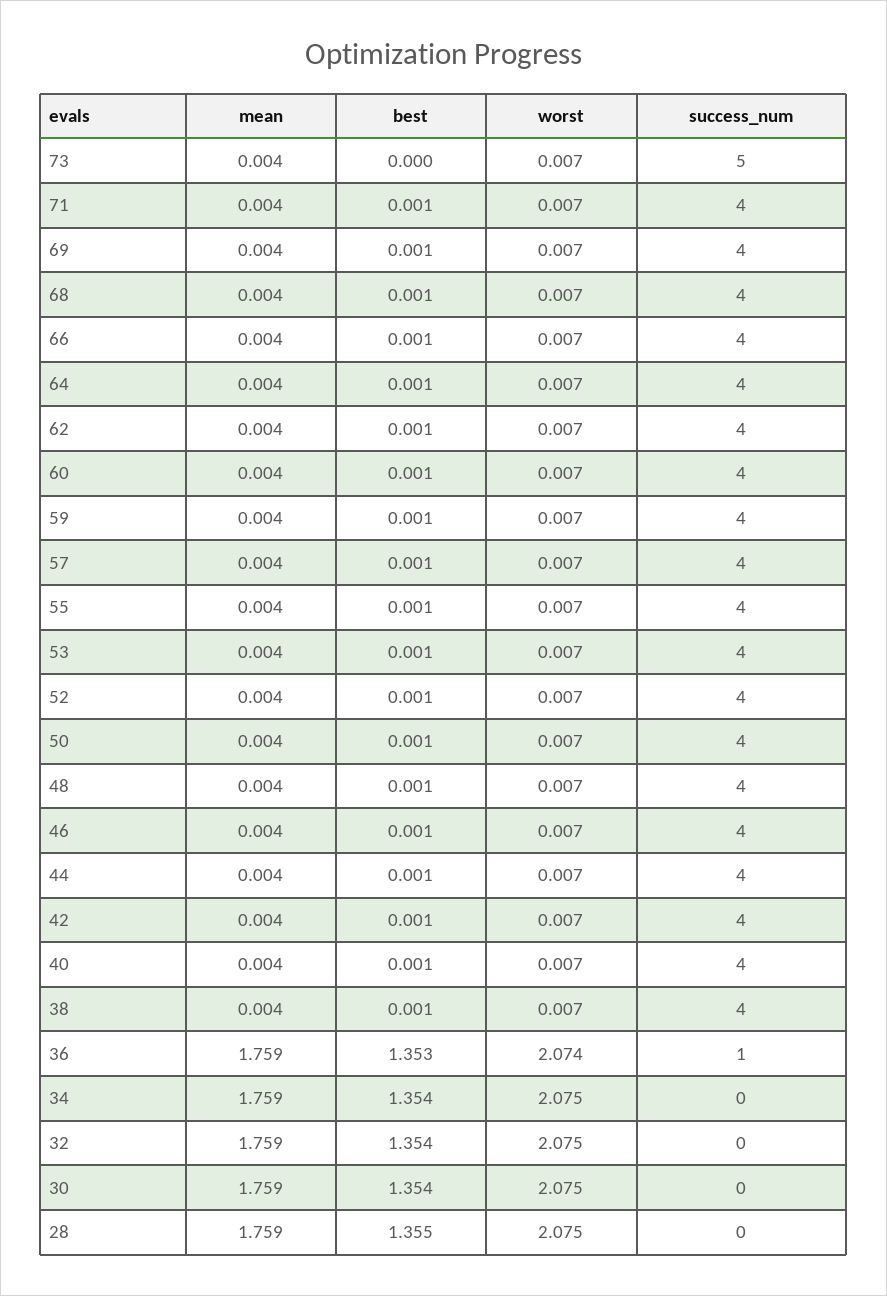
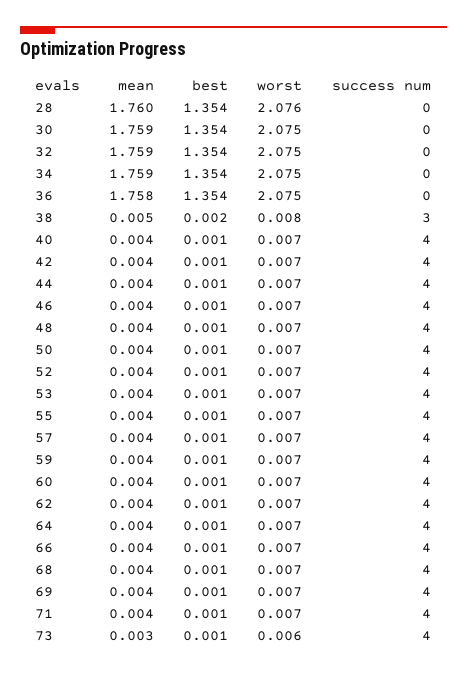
mean, 73: 0.004 -> 0.003
best, 73: 0 -> 0.001
worst, 73: 0.007 -> 0.006
success_num, 73: 5 -> 4
mean, 38: 0.004 -> 0.005
best, 38: 0.001 -> 0.002
worst, 38: 0.007 -> 0.008
success_num, 38: 4 -> 3
mean, 36: 1.759 -> 1.758
best, 36: 1.353 -> 1.354
worst, 36: 2.074 -> 2.075
success_num, 36: 1 -> 0
mean, 28: 1.759 -> 1.76
best, 28: 1.355 -> 1.354
worst, 28: 2.075 -> 2.076

